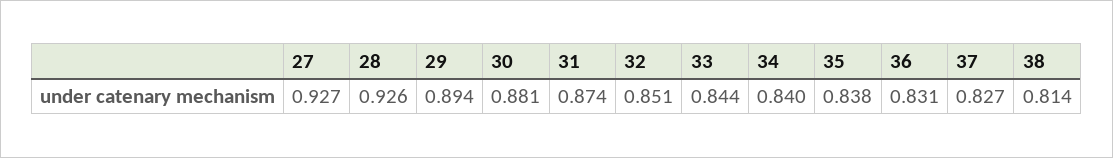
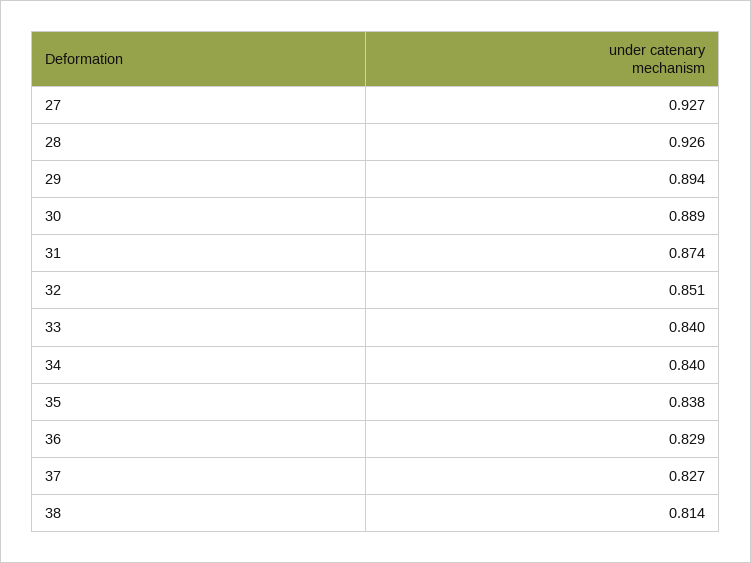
30: 0.881 -> 0.889
33: 0.844 -> 0.84
36: 0.831 -> 0.829

